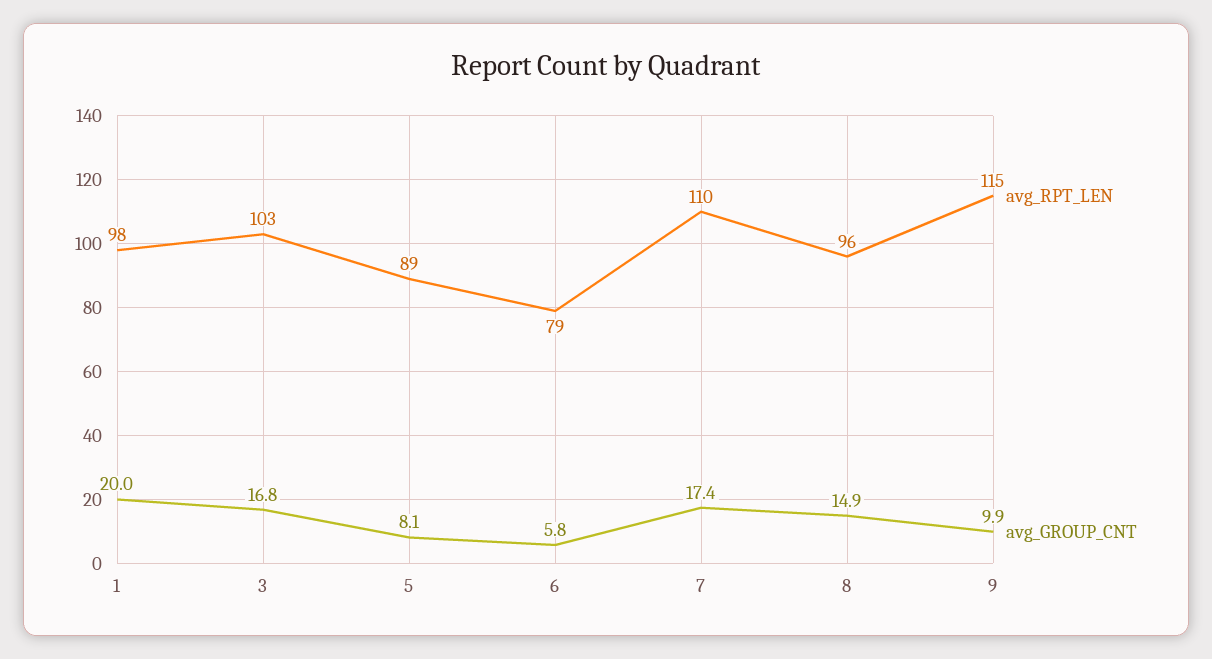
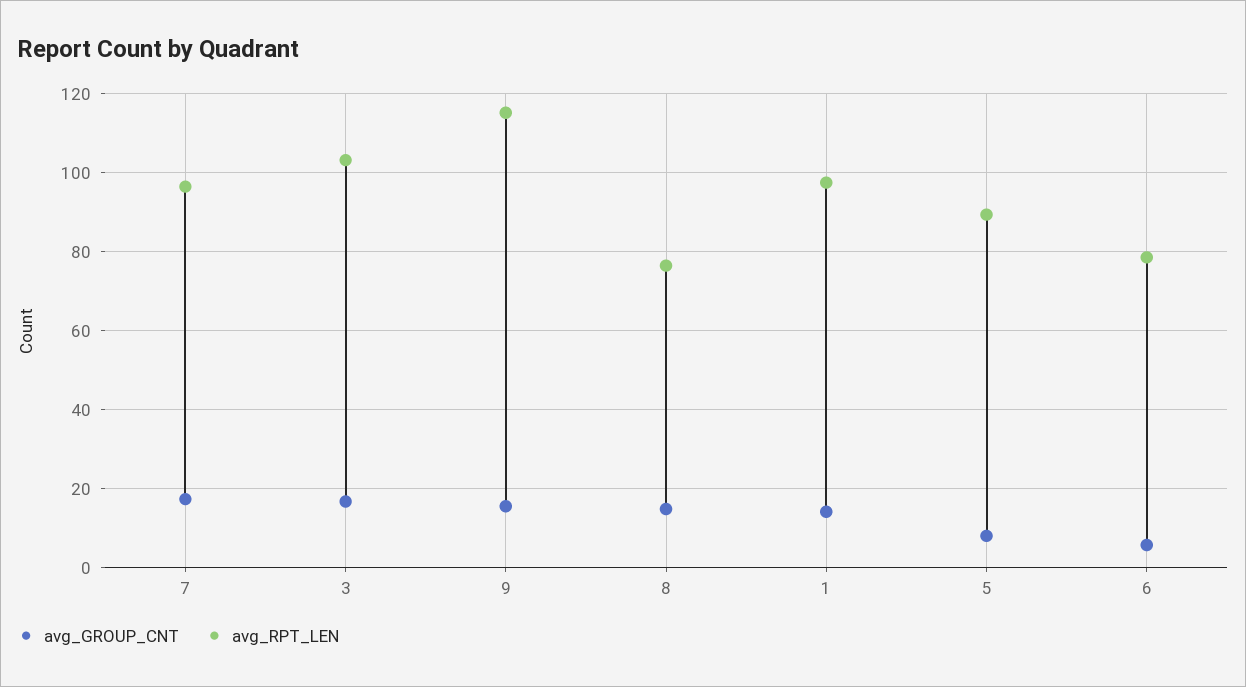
avg_GROUP_CNT, 1: 20 -> 14
avg_RPT_LEN, 7: 110 -> 96
avg_RPT_LEN, 8: 96 -> 76
avg_GROUP_CNT, 9: 9.9 -> 16

